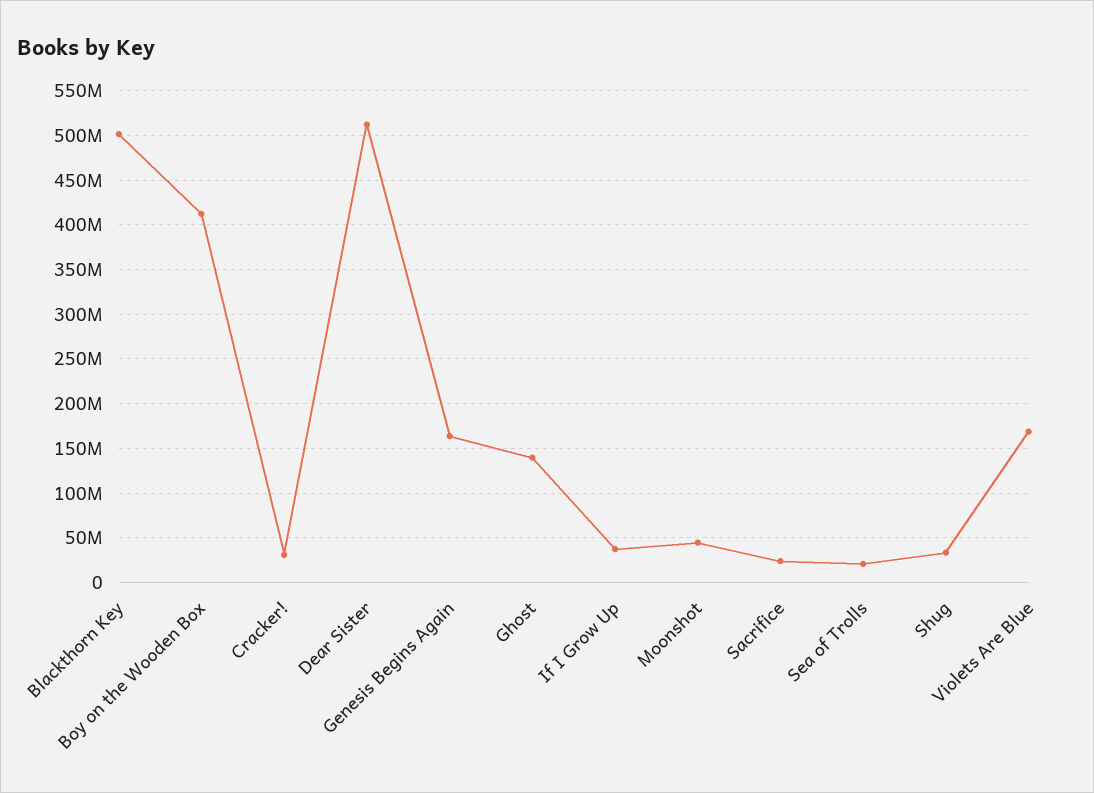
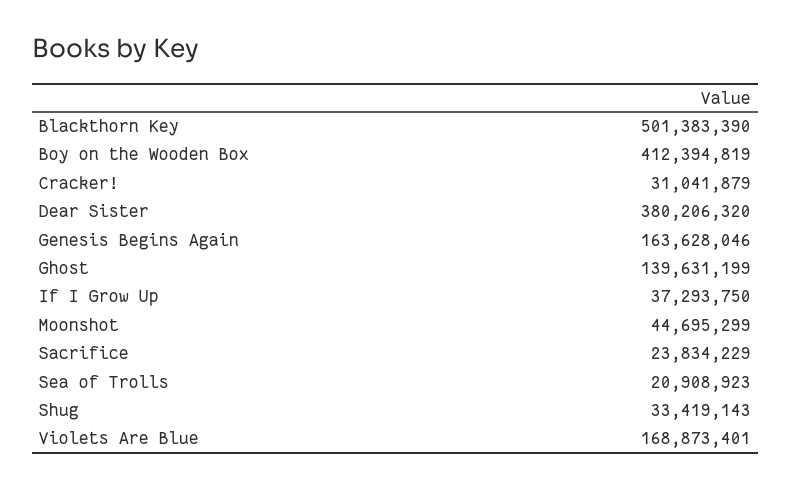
Dear Sister: 510000000 -> 380206320

